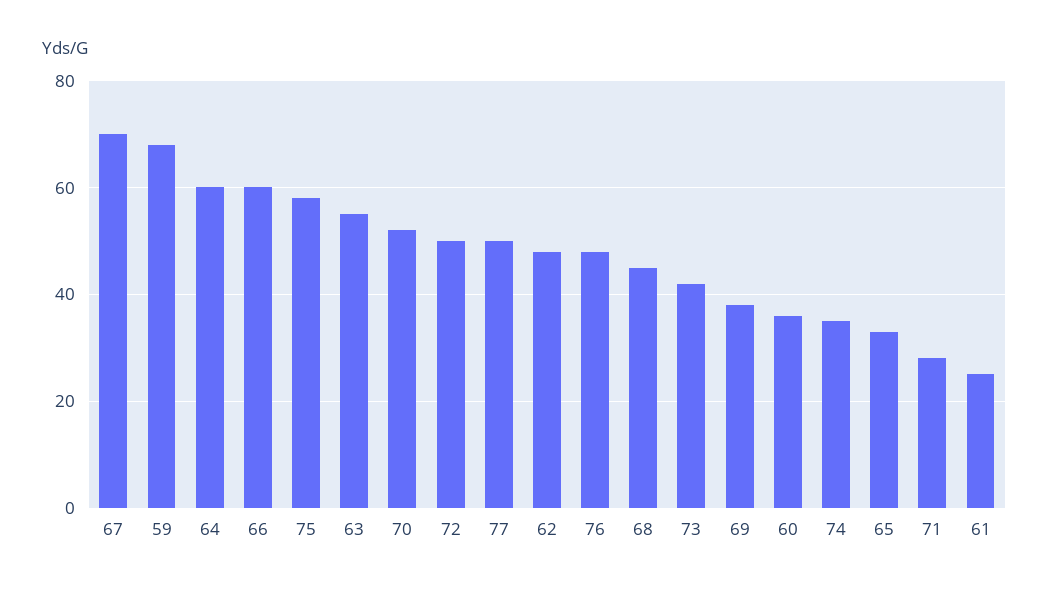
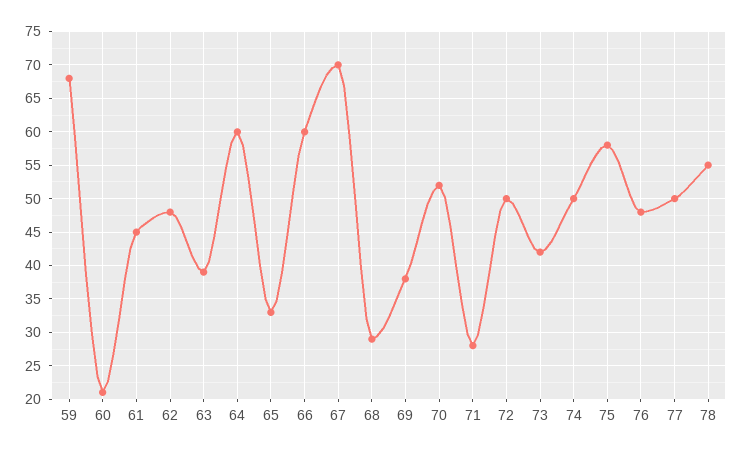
63: 55 -> 39
68: 45 -> 29
60: 35 -> 21
74: 35 -> 50
61: 25 -> 45
78: none -> 55

